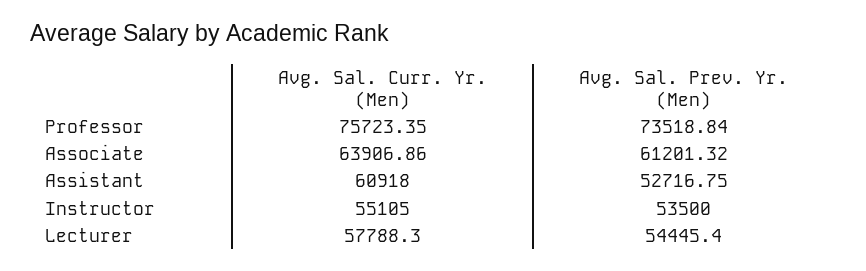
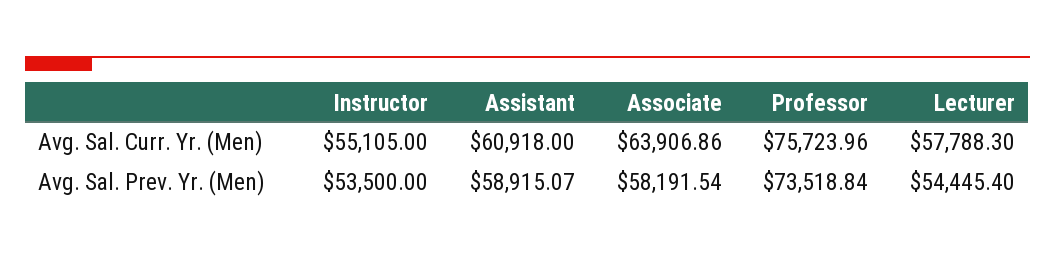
Avg. Sal. Curr. Yr. (Men), Professor: 75723.35 -> 75723.96
Avg. Sal. Prev. Yr. (Men), Associate: 61201.32 -> 58191.54
Avg. Sal. Prev. Yr. (Men), Assistant: 52716.75 -> 58915.07

